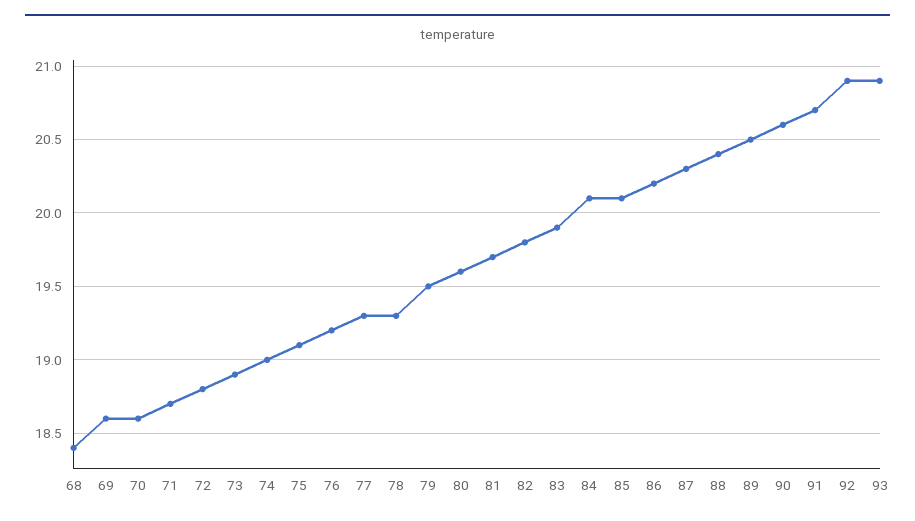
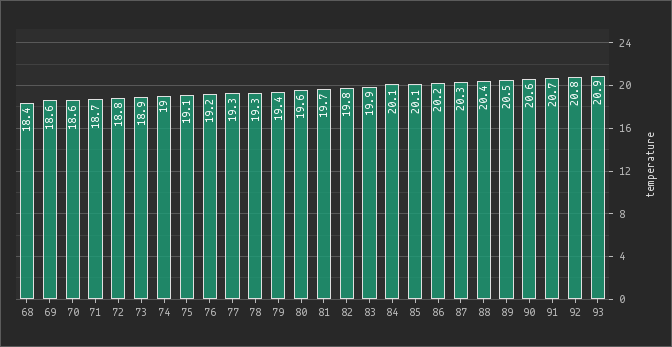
79: 19.5 -> 19.4
92: 20.9 -> 20.8

